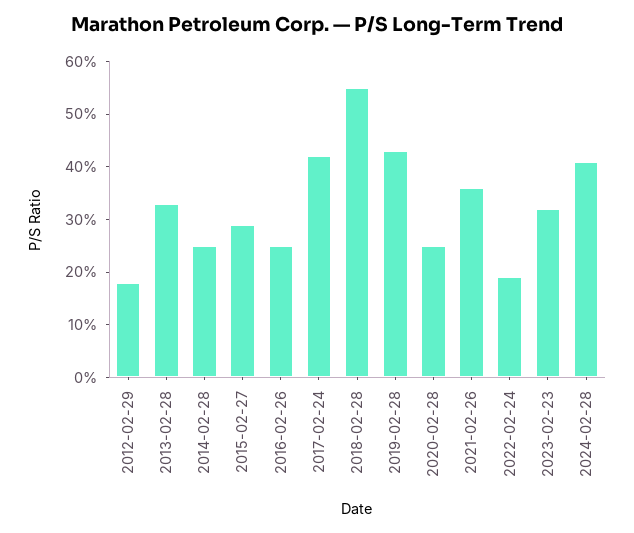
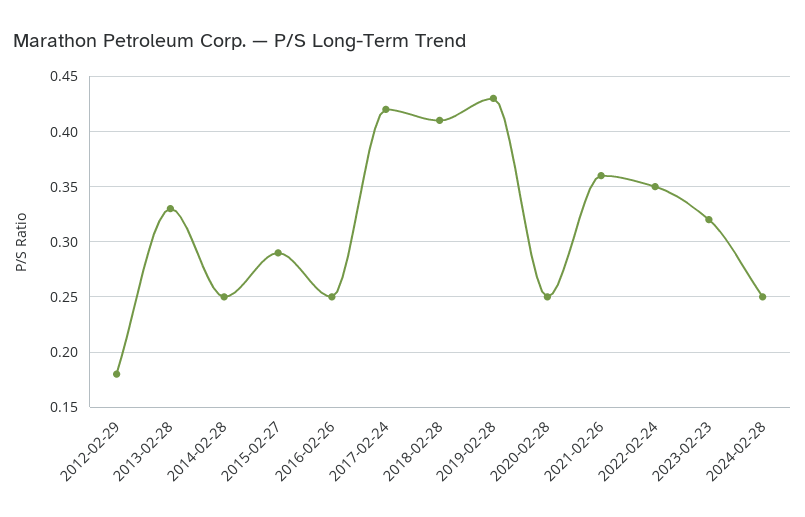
2018-02-28: 0.55 -> 0.41
2022-02-24: 0.2 -> 0.35
2024-02-28: 0.4 -> 0.25

